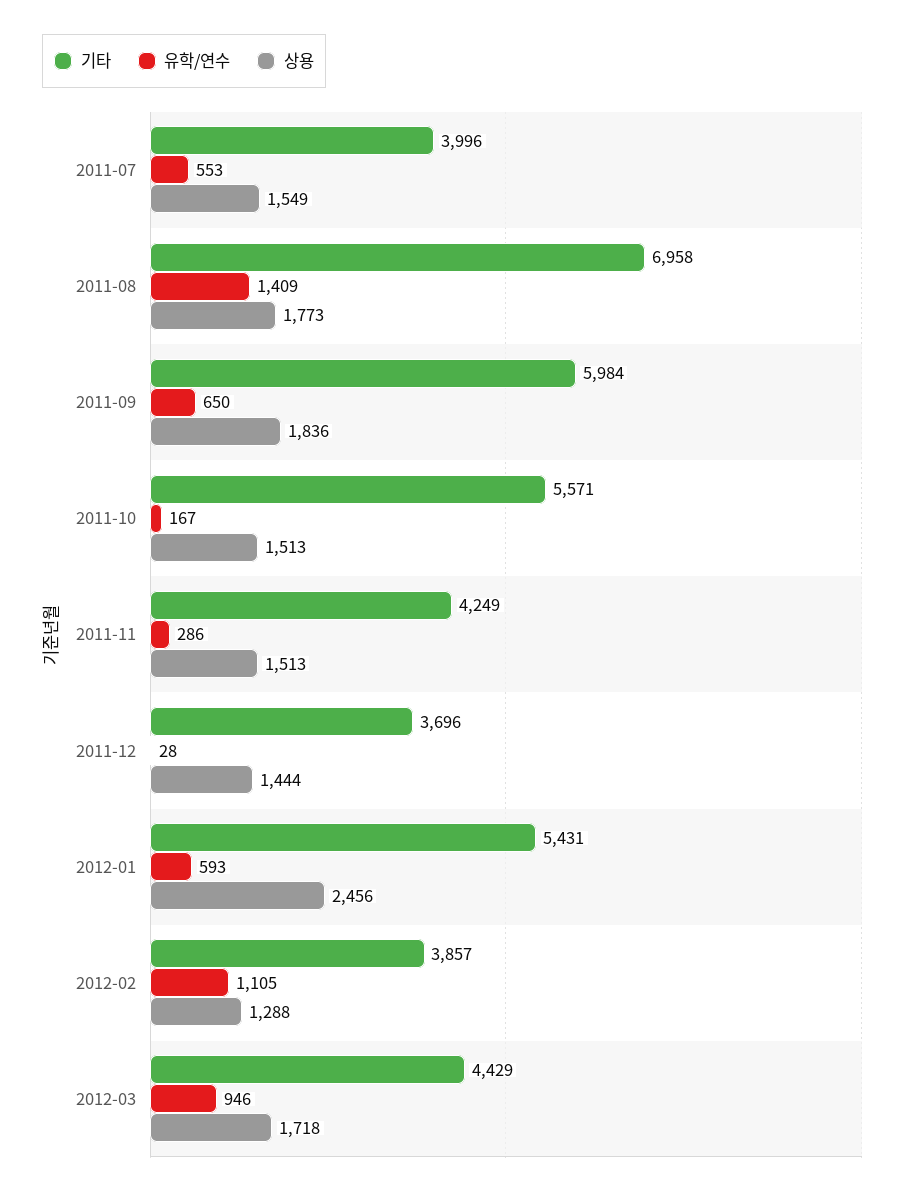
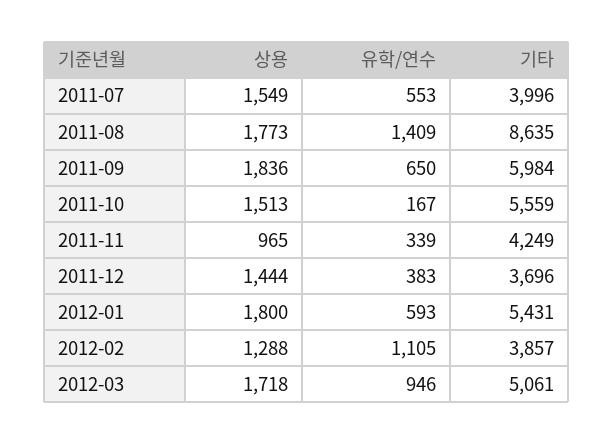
기타, 2011-08: 6958 -> 8635
기타, 2011-10: 5571 -> 5559
유학/연수, 2011-11: 286 -> 339
상용, 2011-11: 1513 -> 965
유학/연수, 2011-12: 28 -> 383
상용, 2012-01: 2456 -> 1800
기타, 2012-03: 4429 -> 5061

